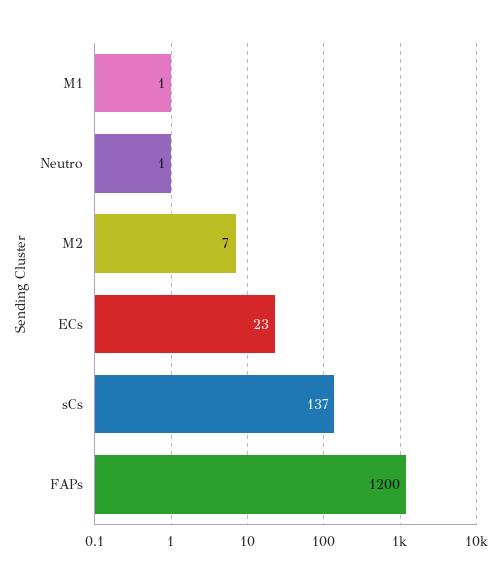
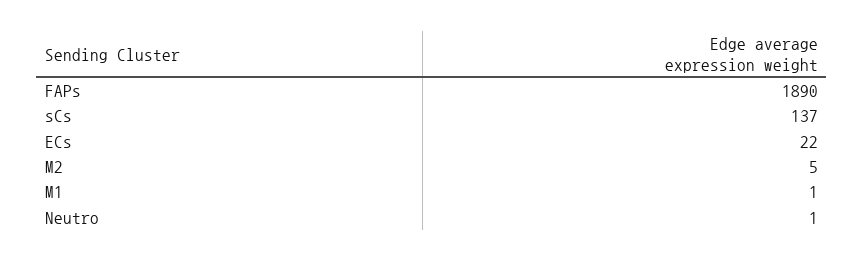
M2: 7 -> 5
ECs: 23 -> 22
FAPs: 1200 -> 1890

